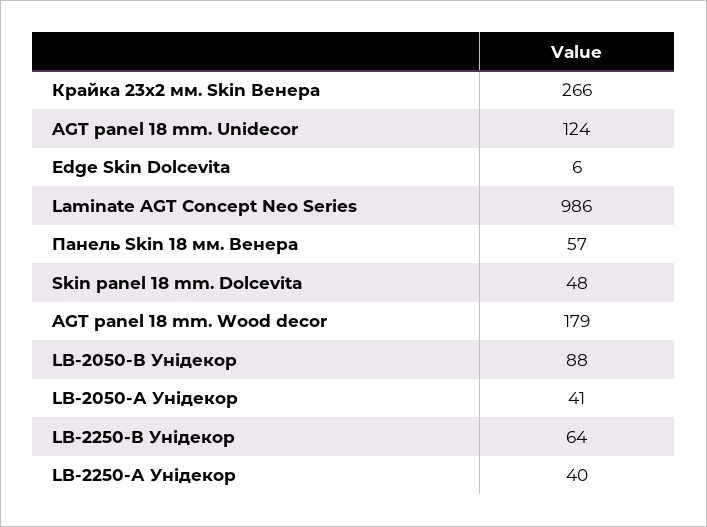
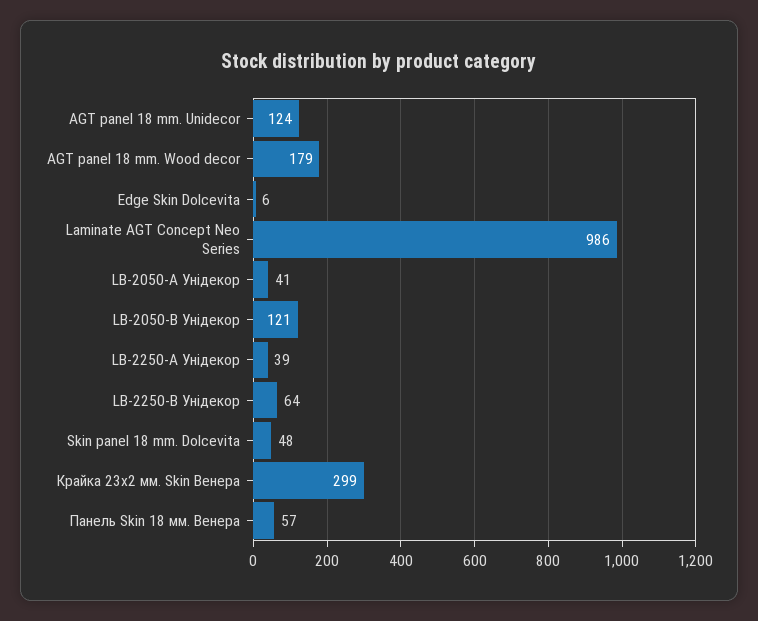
Крайка 23x2 мм. Skin Венера: 266 -> 299
LB-2050-В Унідекор: 88 -> 121
LB-2250-А Унідекор: 40 -> 39

